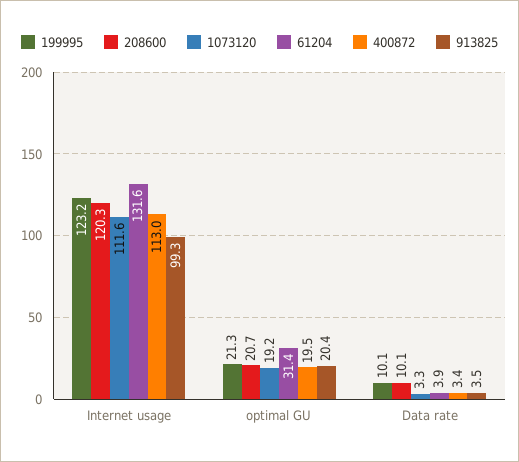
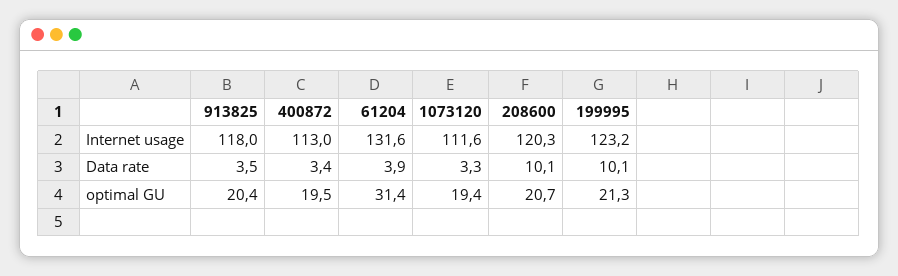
913825, Internet usage: 99.3 -> 118
1073120, optimal GU: 19.2 -> 19.4

